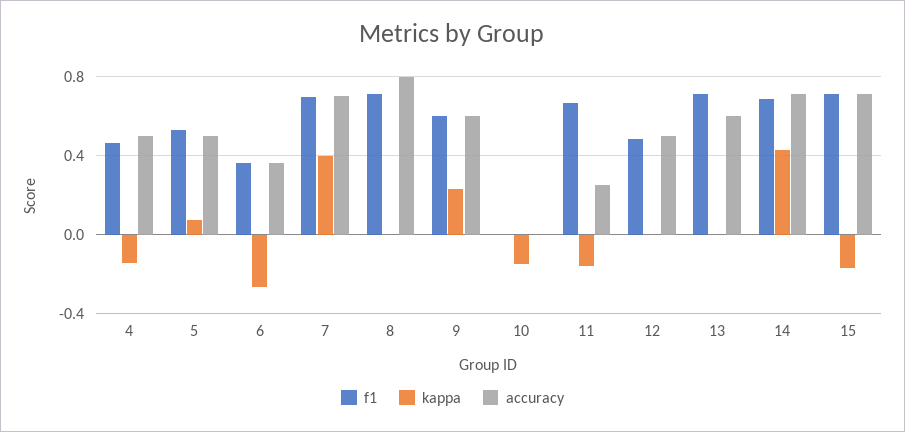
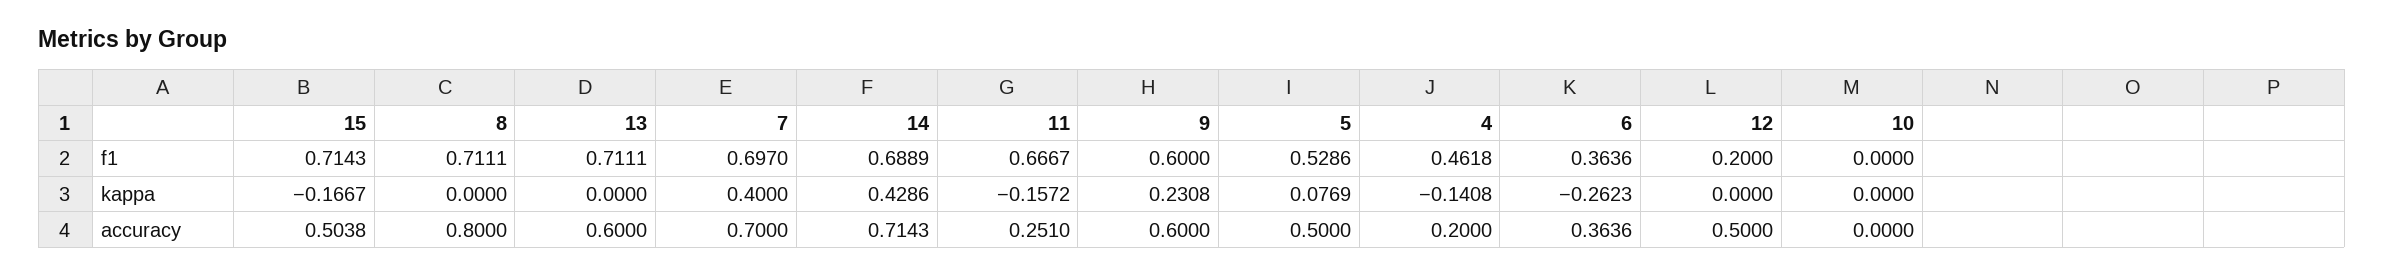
accuracy, 4: 0.5 -> 0.2
kappa, 10: -0.15 -> 0
f1, 12: 0.5 -> 0.2
accuracy, 15: 0.7 -> 0.5038

